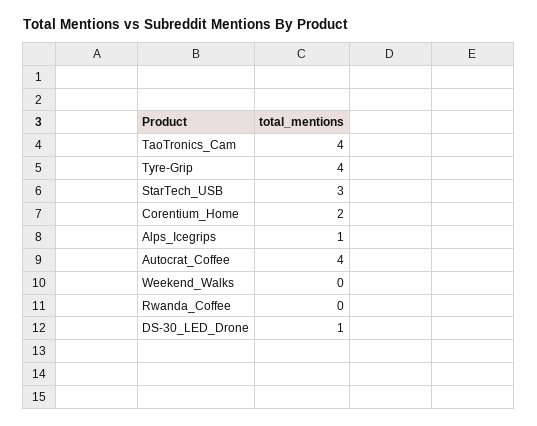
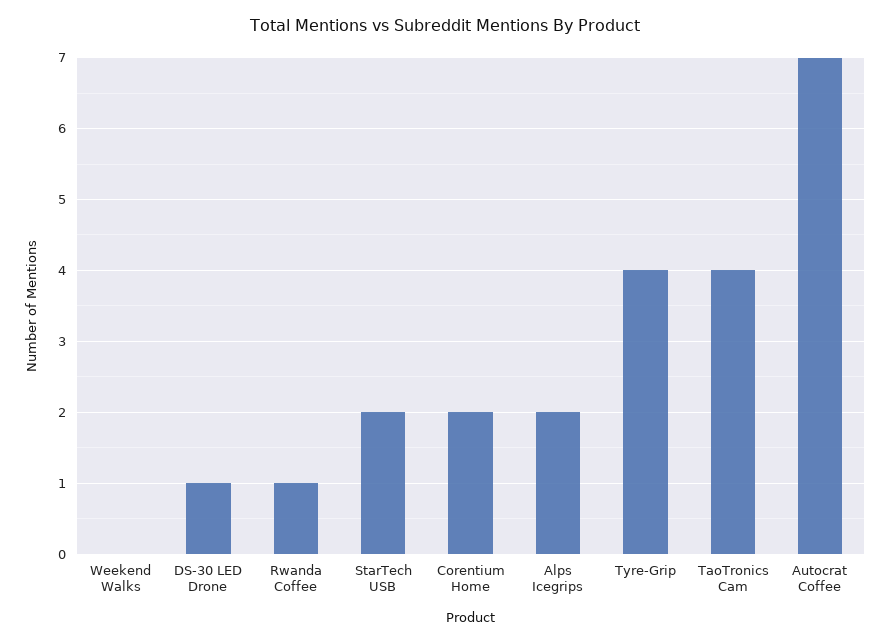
StarTech_USB: 3 -> 2
Alps_Icegrips: 1 -> 2
Autocrat_Coffee: 4 -> 7
Rwanda_Coffee: 0 -> 1

